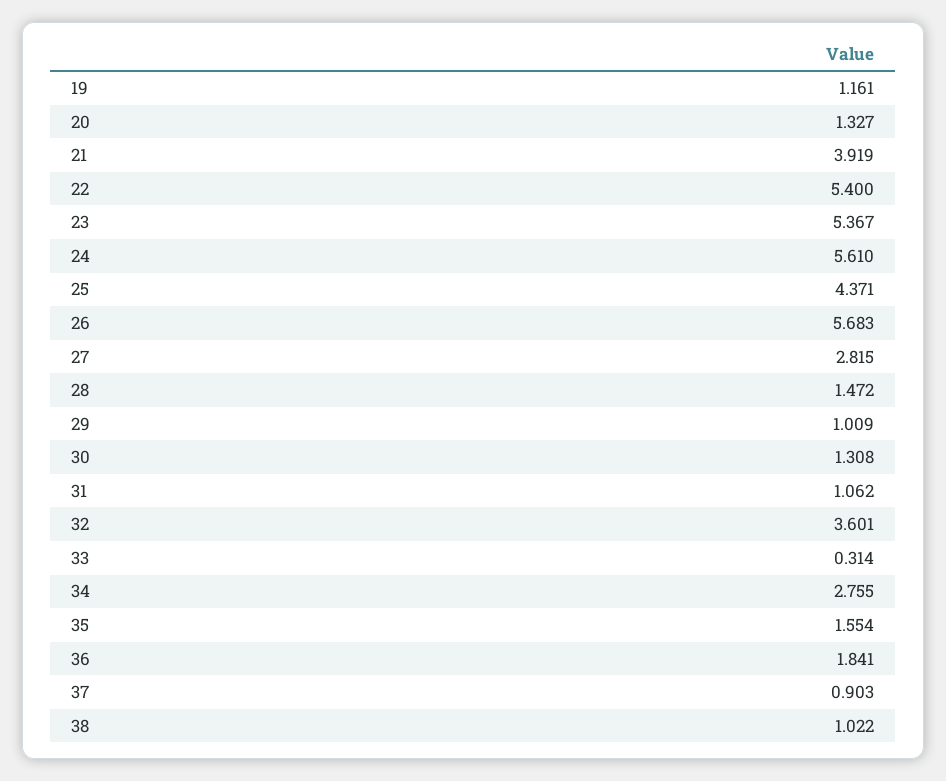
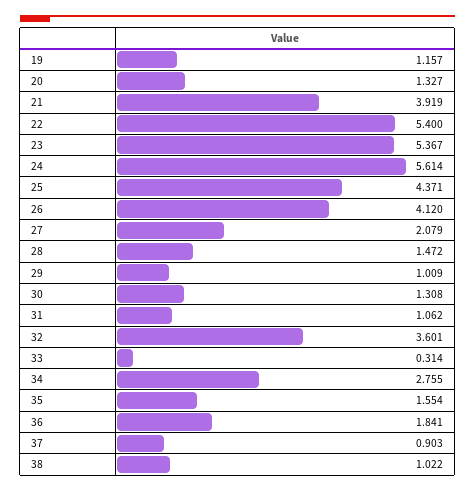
19: 1.161 -> 1.157
24: 5.61 -> 5.614
26: 5.683 -> 4.12
27: 2.815 -> 2.079

